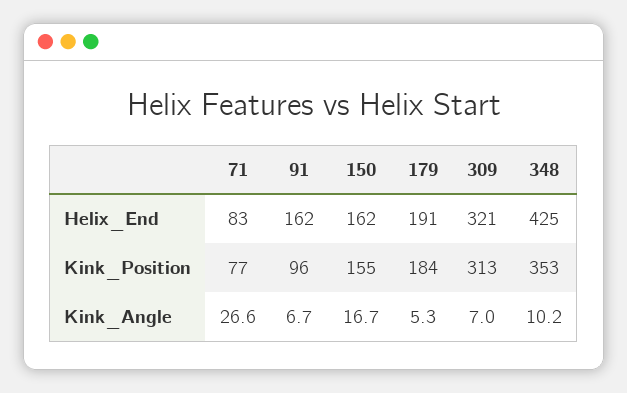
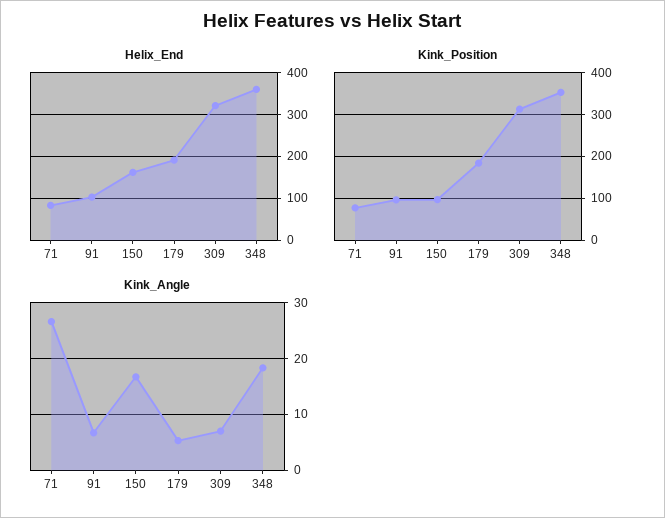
Helix_End, 91: 162 -> 100
Helix_End, 348: 425 -> 360
Kink_Position, 150: 155 -> 100
Kink_Angle, 348: 10.2 -> 18

